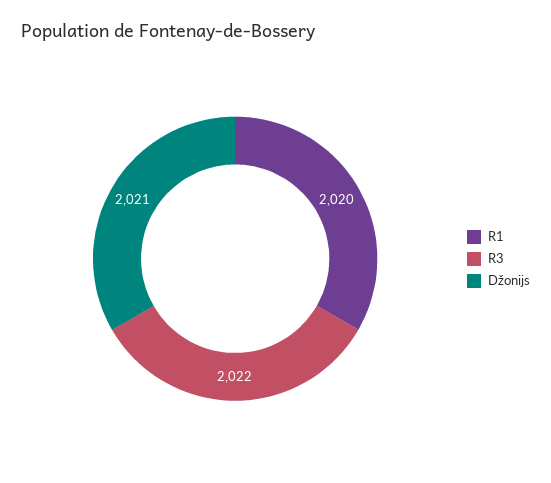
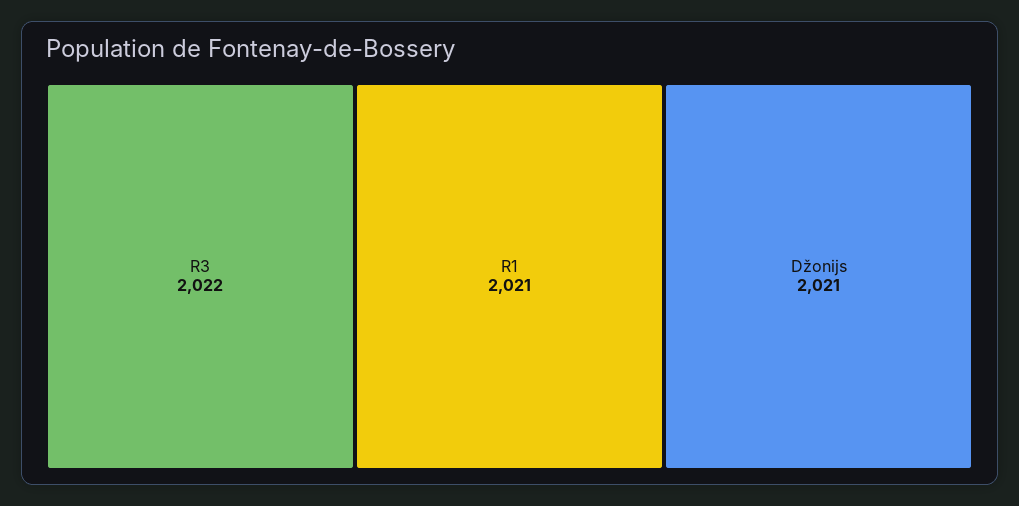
R1: 2020 -> 2021

